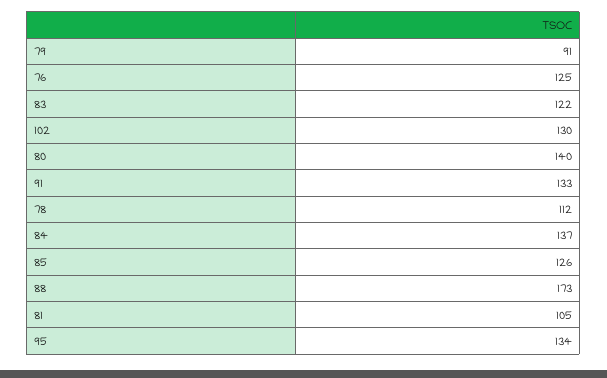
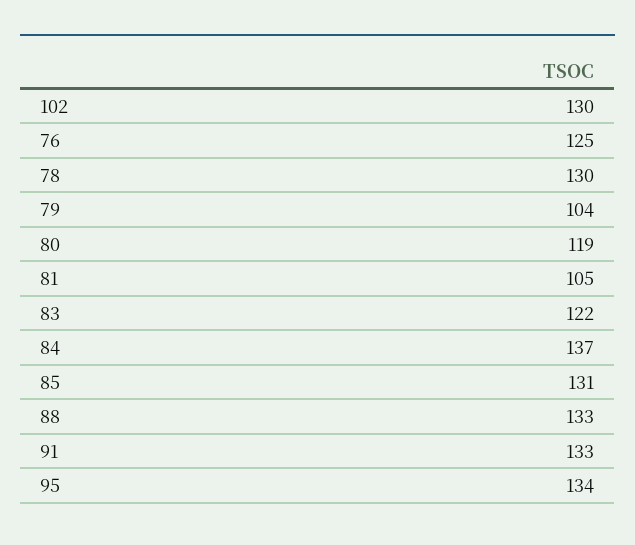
79: 91 -> 104
80: 140 -> 119
78: 112 -> 130
85: 126 -> 131
88: 173 -> 133

